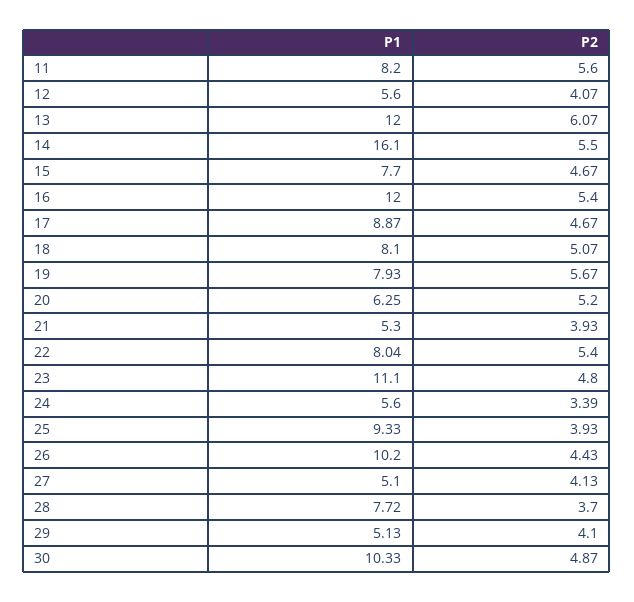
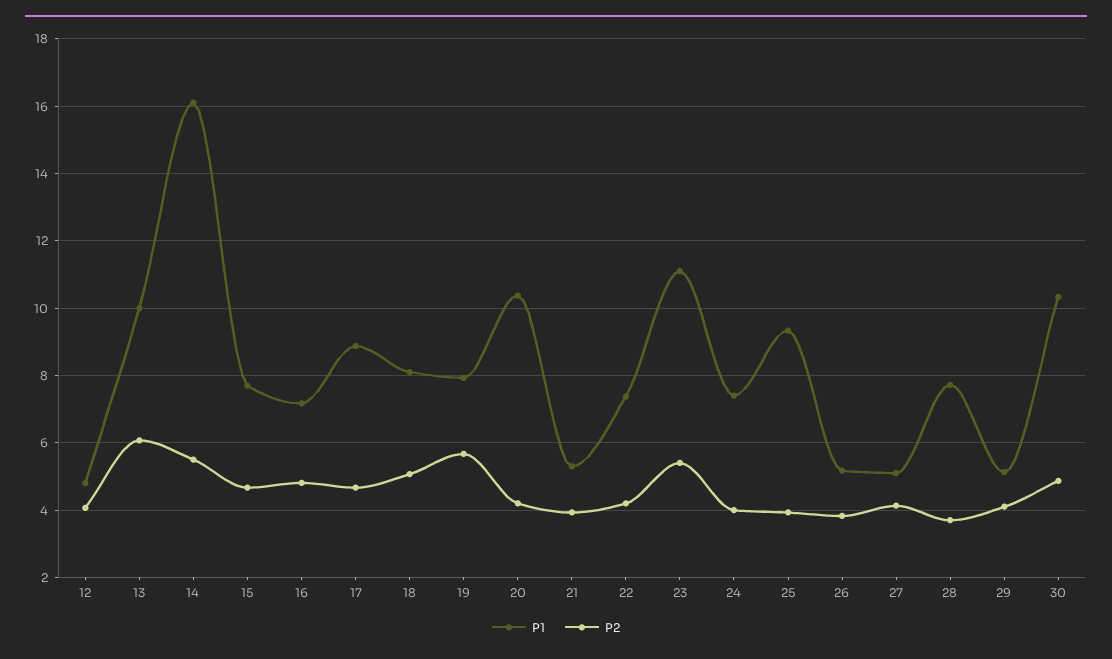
P1, 11: 8.2 -> none
P2, 11: 5.6 -> none
P1, 12: 5.6 -> 4.8
P1, 13: 12 -> 10
P1, 16: 12 -> 7.2
P2, 16: 5.4 -> 4.8
P1, 20: 6.25 -> 10.4
P2, 20: 5.2 -> 4.2
P1, 22: 8.04 -> 7.4
P2, 22: 5.4 -> 4.2
P2, 23: 4.8 -> 5.4
P1, 24: 5.6 -> 7.4
P2, 24: 3.39 -> 4
P1, 26: 10.2 -> 5.2
P2, 26: 4.43 -> 3.8

